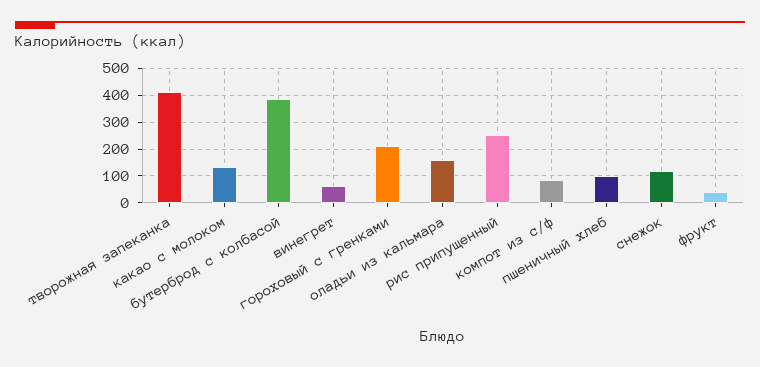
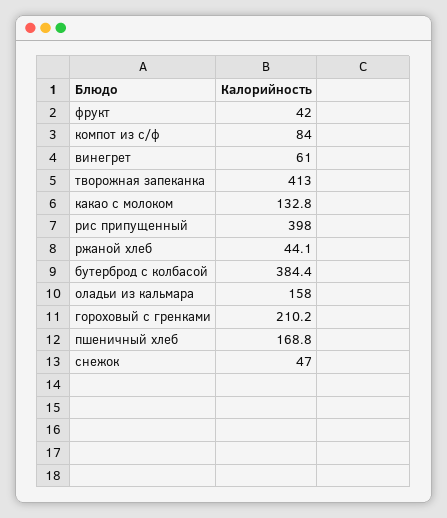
рис припущенный: 250 -> 398
пшеничный хлеб: 100 -> 168.8
снежок: 125 -> 47
ржаной хлеб: none -> 44.1

